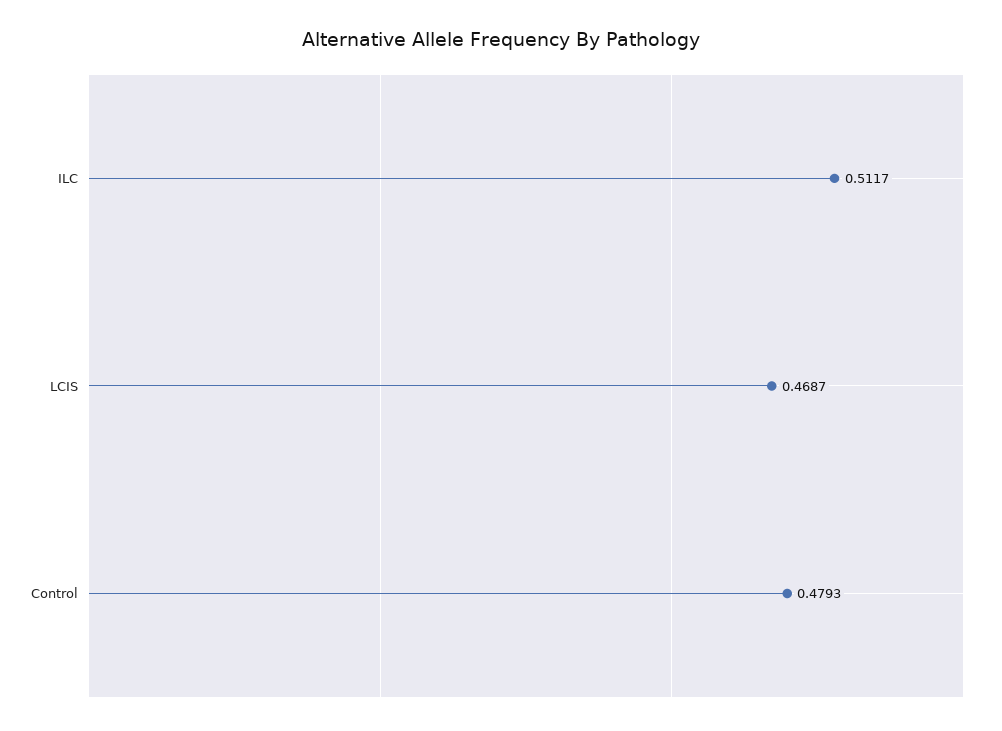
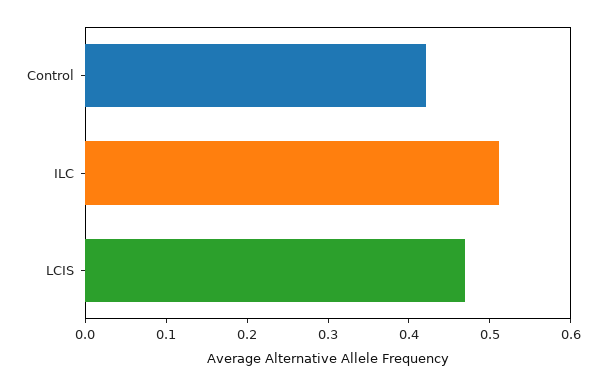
Control: 0.4793 -> 0.42

